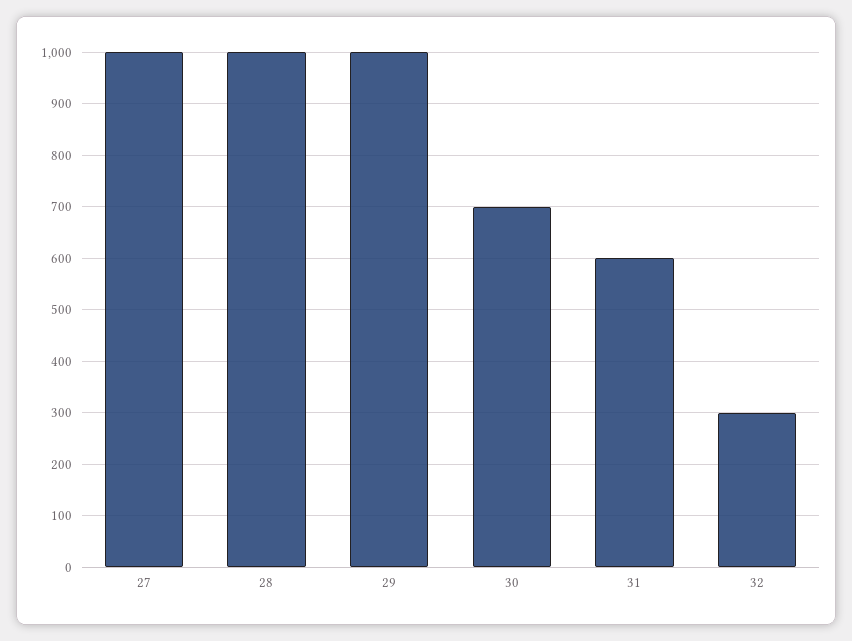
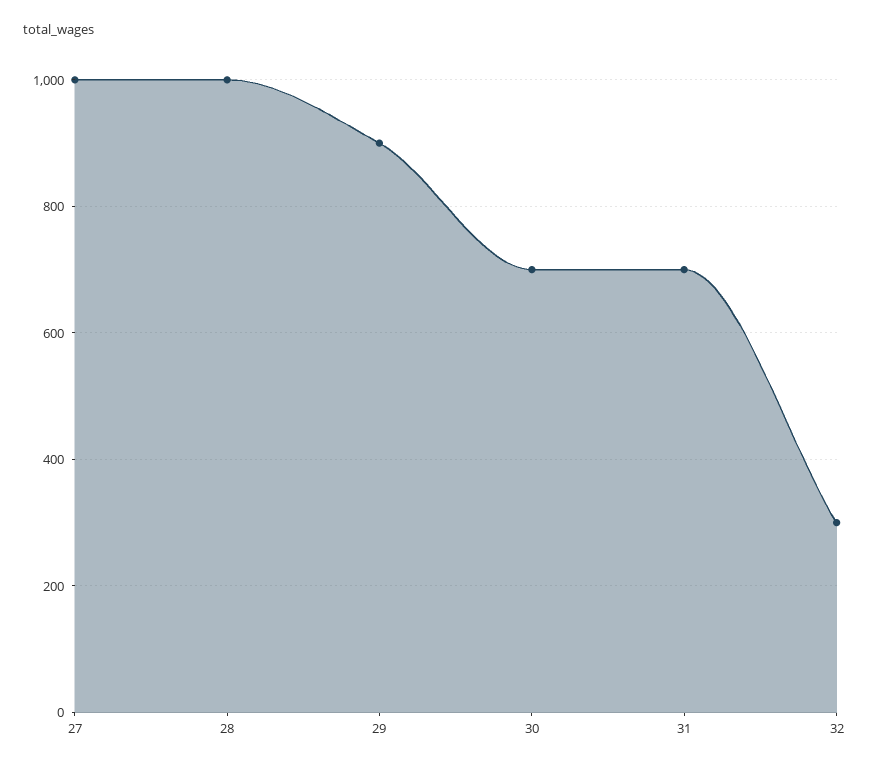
29: 1000 -> 900
31: 600 -> 700

